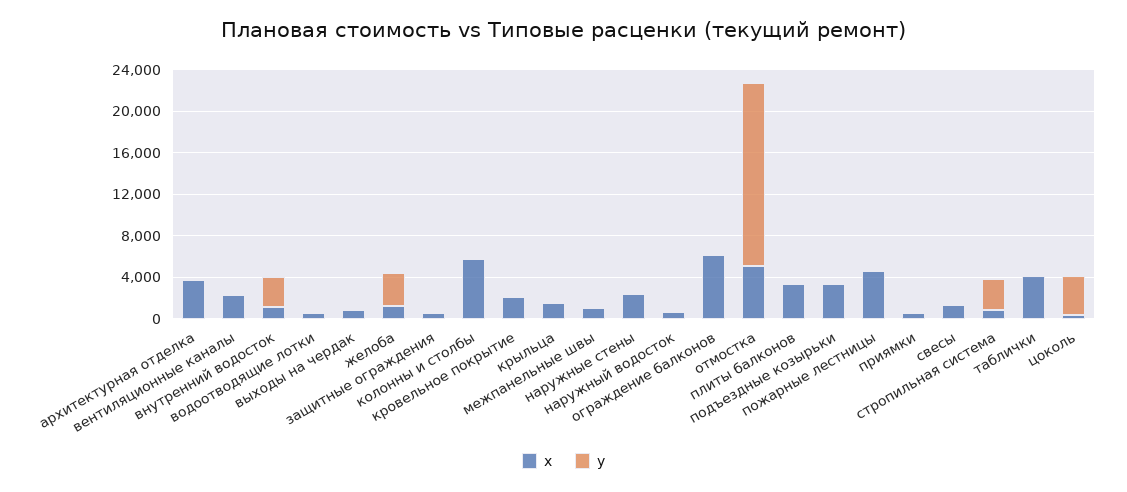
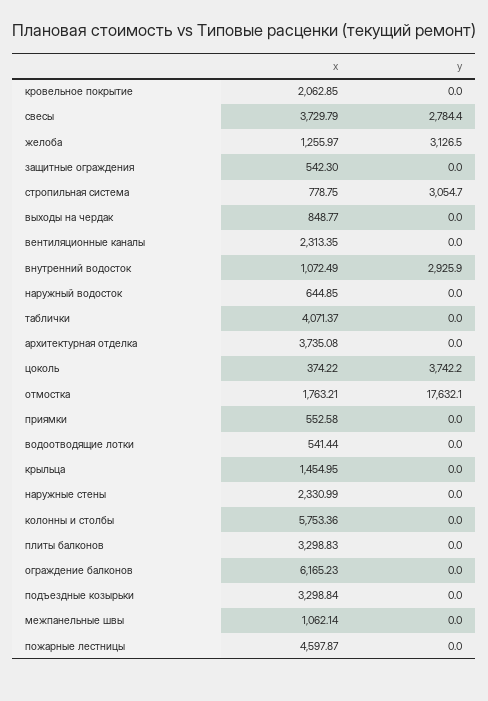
x, отмостка: 5000 -> 1763.21
x, свесы: 1000 -> 3729.79
y, свесы: 0 -> 2784.4

